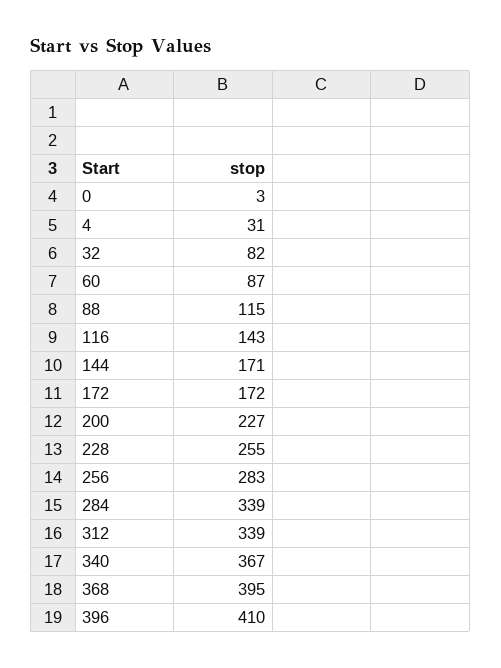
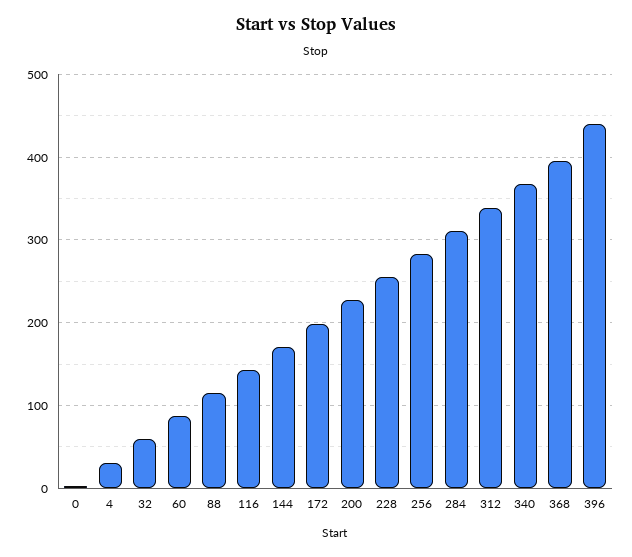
32: 82 -> 60
172: 172 -> 200
284: 339 -> 310
396: 410 -> 440

